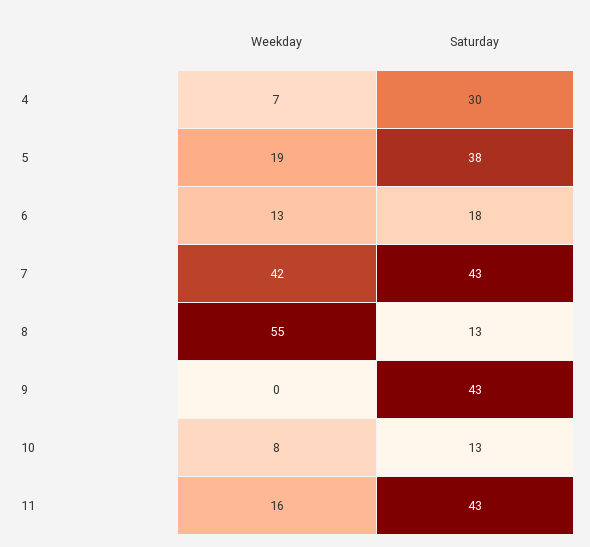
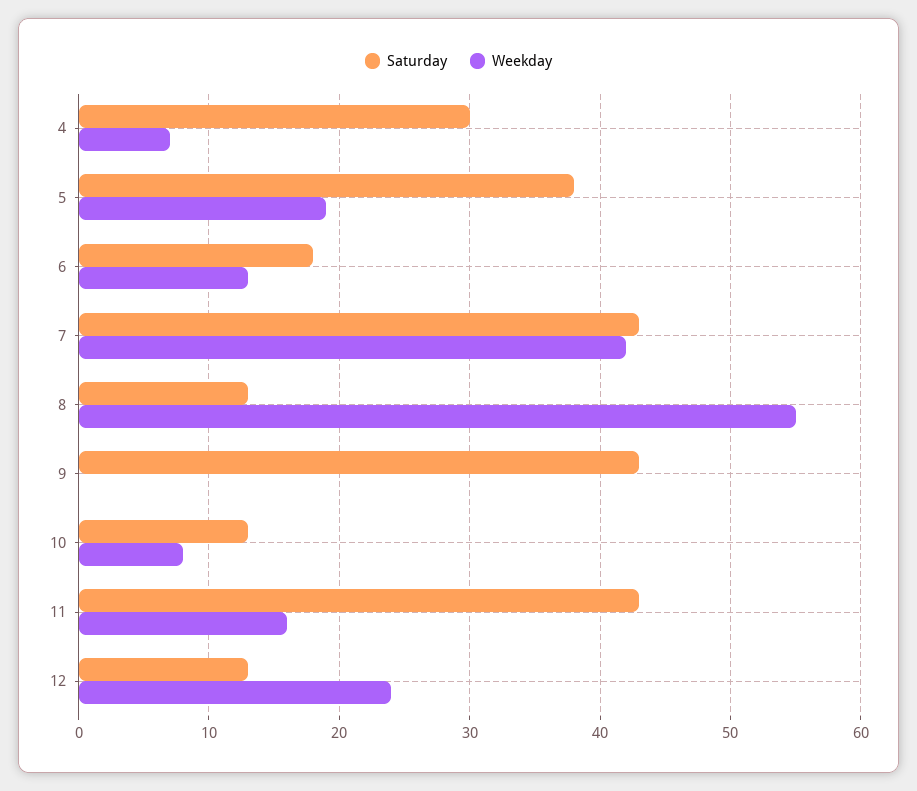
Saturday, 12: none -> 13
Weekday, 12: none -> 24

